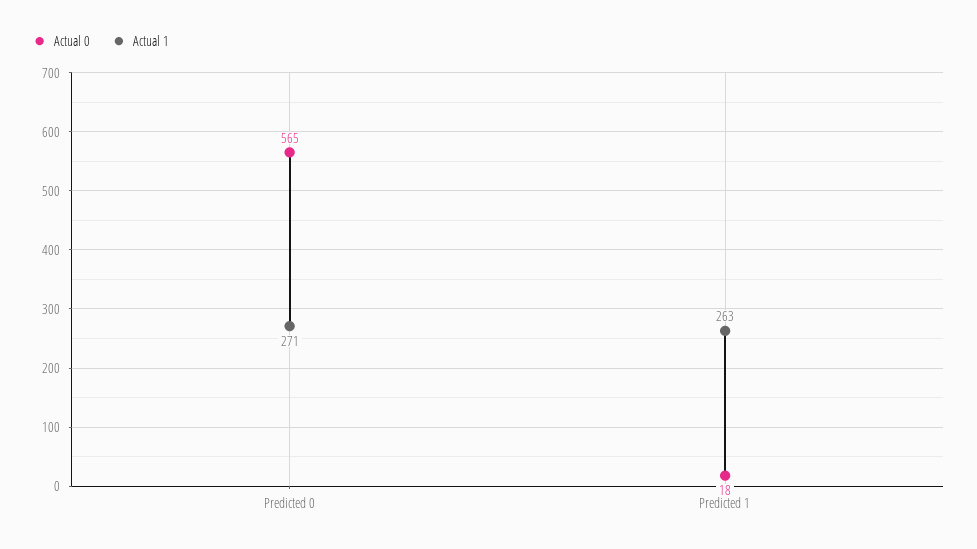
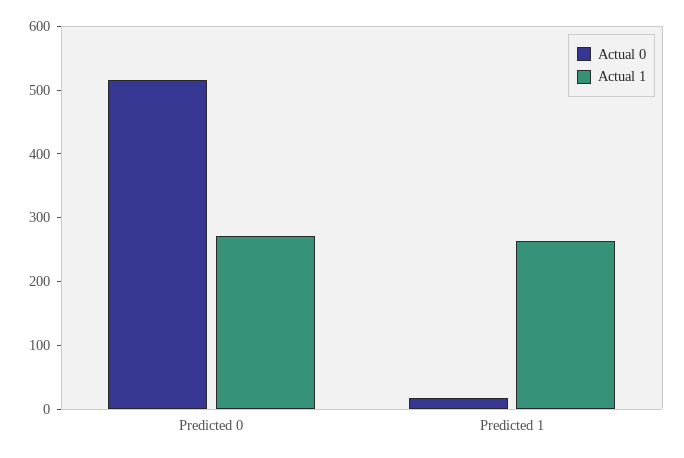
Actual 0, Predicted 0: 565 -> 520

